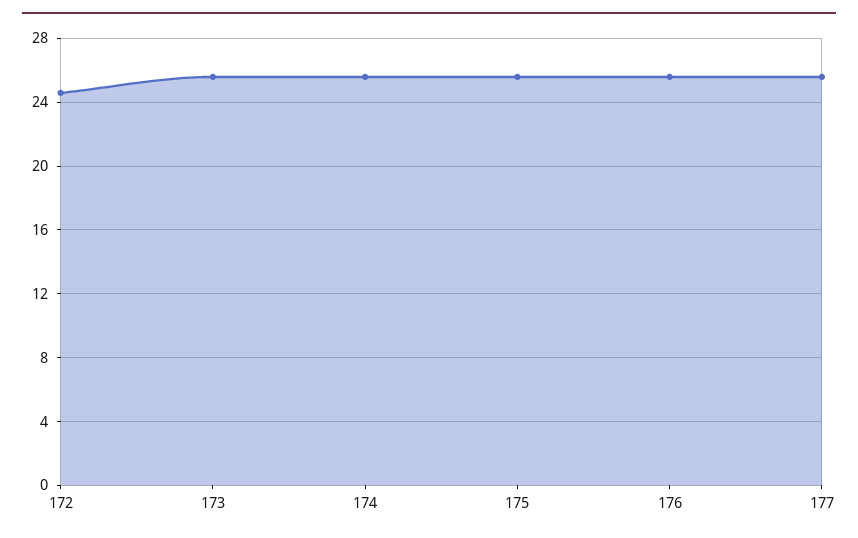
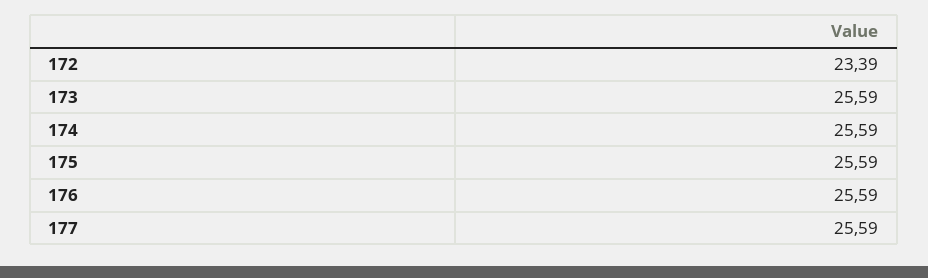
172: 24.5 -> 23.39

